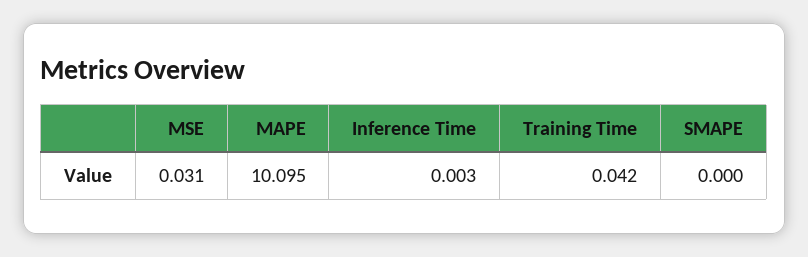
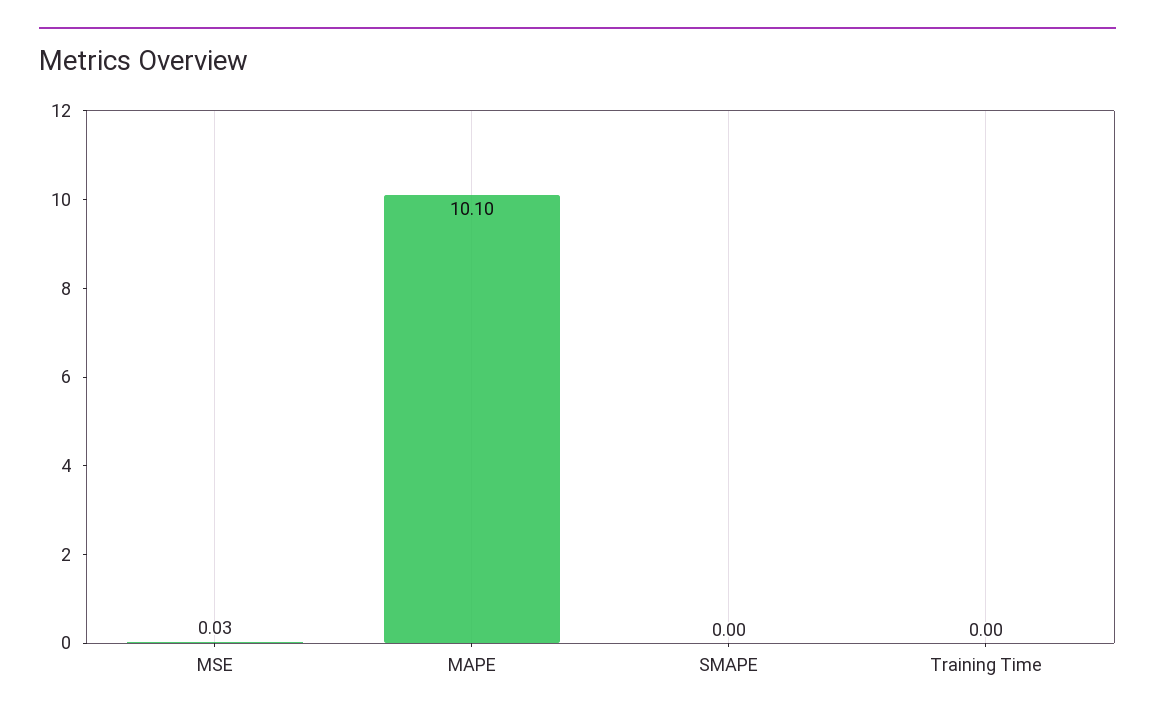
Inference Time: 0.003 -> none
Training Time: 0.042 -> 0

